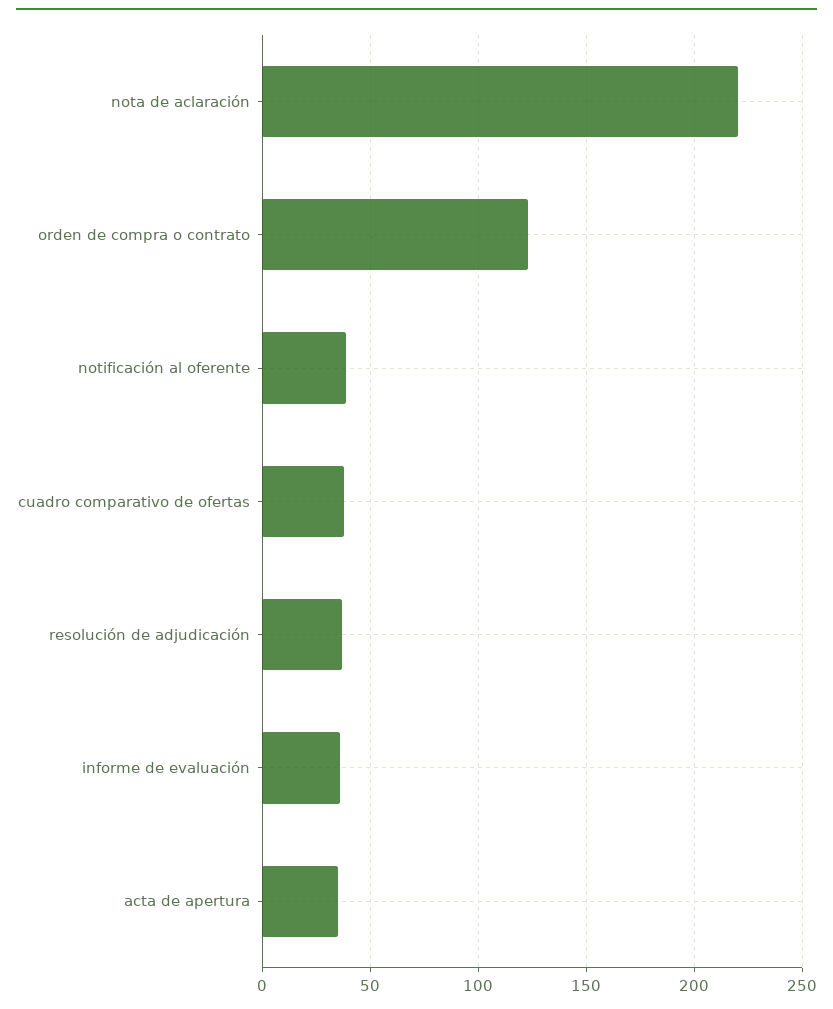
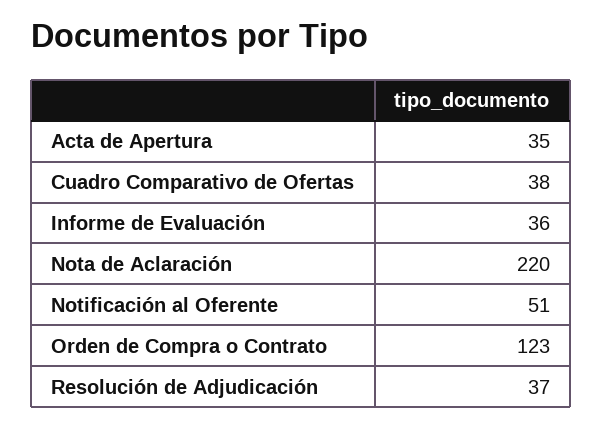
notificación al oferente: 40 -> 51

